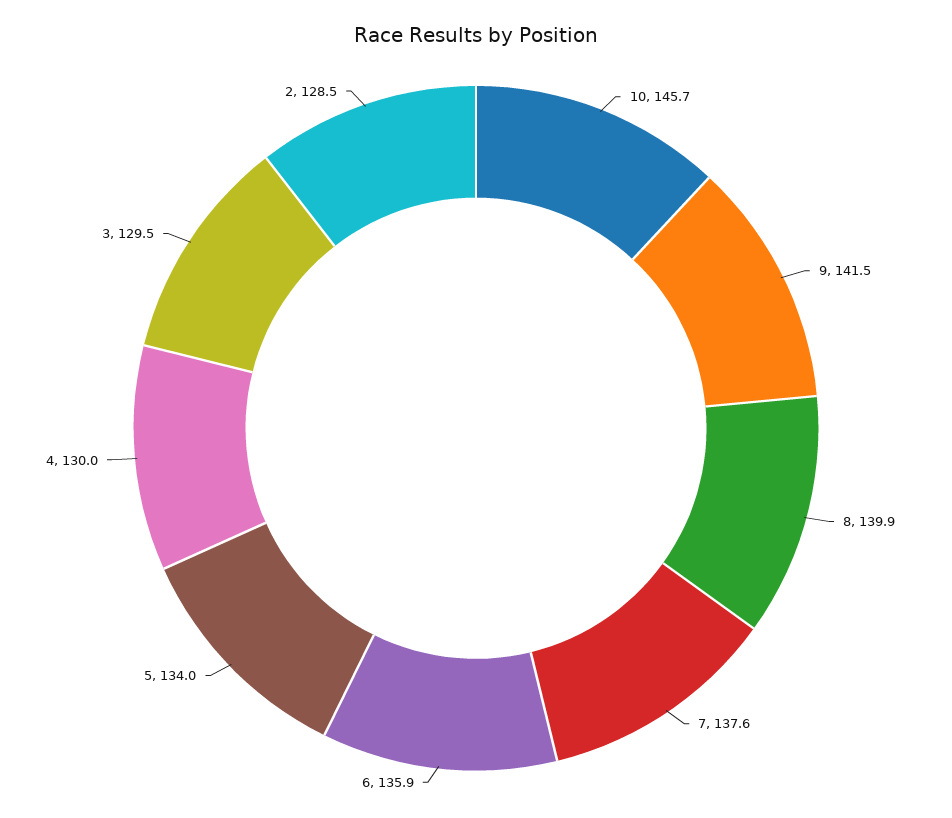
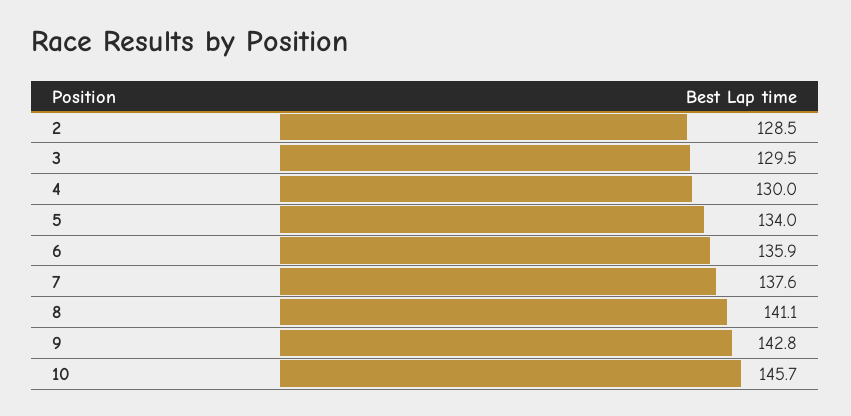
9: 141.5 -> 142.8
8: 139.9 -> 141.1

